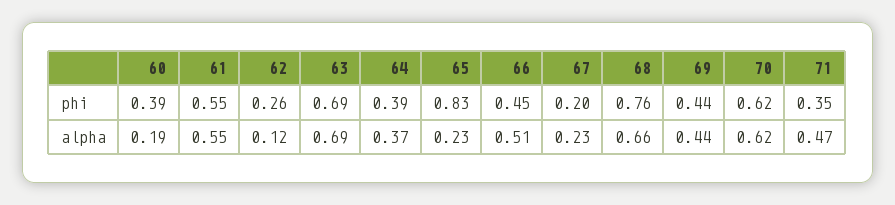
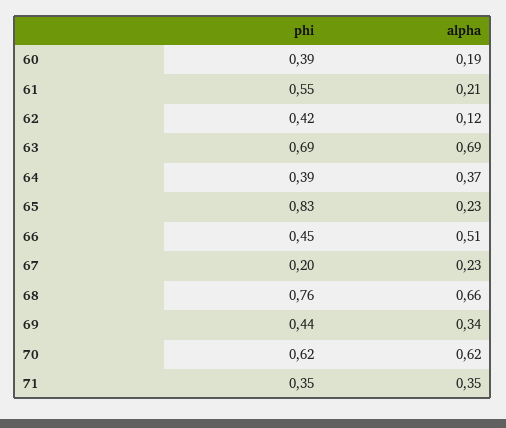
62, phi: 0.26 -> 0.42
61, alpha: 0.55 -> 0.21
69, alpha: 0.44 -> 0.34
71, alpha: 0.47 -> 0.35

